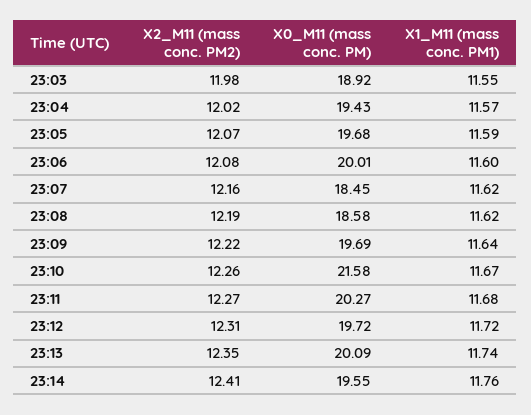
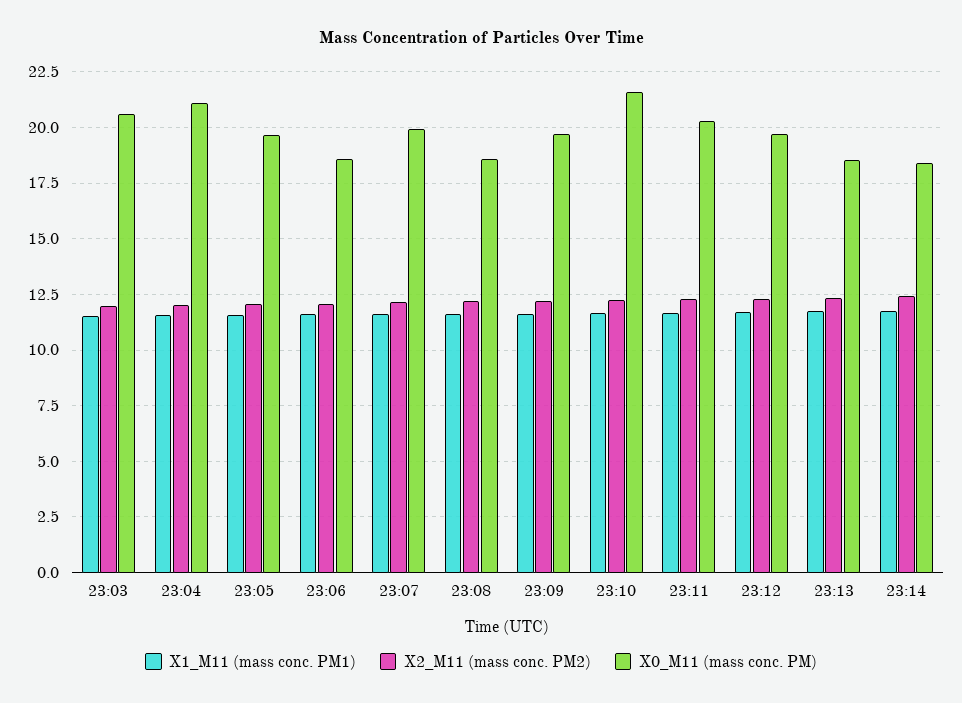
X0_M11 (mass conc. PM), 23:03: 18.92 -> 20.5
X0_M11 (mass conc. PM), 23:04: 19.43 -> 21
X0_M11 (mass conc. PM), 23:06: 20.01 -> 18.5
X0_M11 (mass conc. PM), 23:07: 18.45 -> 20
X0_M11 (mass conc. PM), 23:13: 20.09 -> 18.5
X0_M11 (mass conc. PM), 23:14: 19.55 -> 18.5

